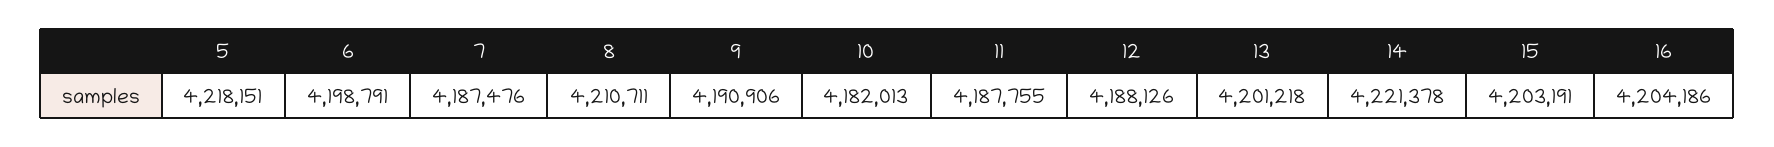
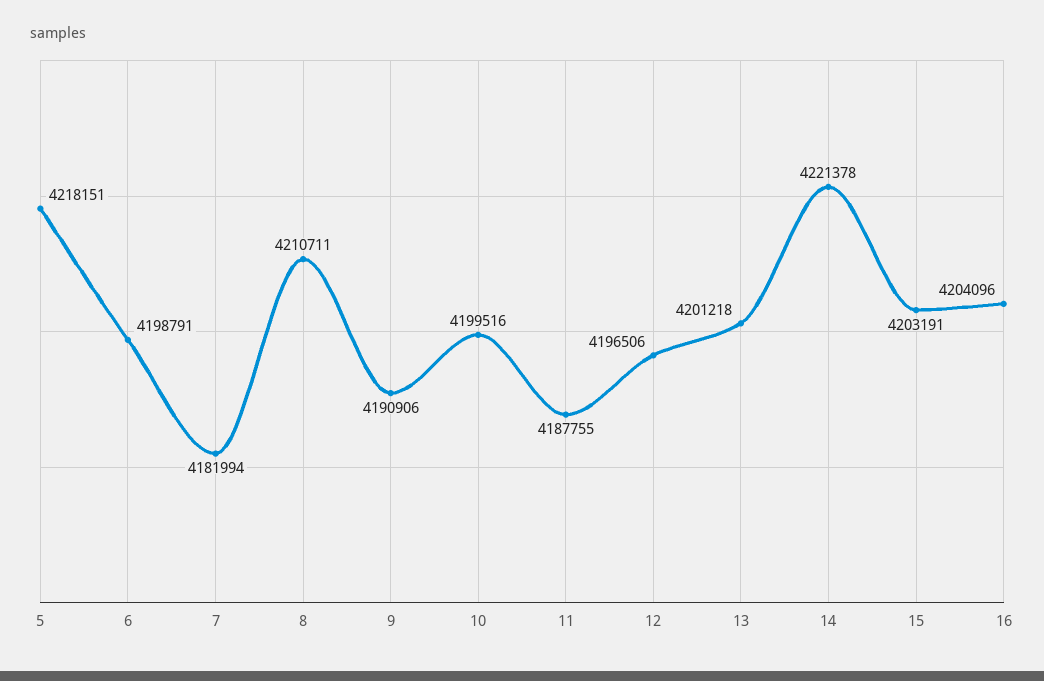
7: 4187476 -> 4181994
10: 4182013 -> 4199516
12: 4188126 -> 4196506
16: 4204186 -> 4204096

